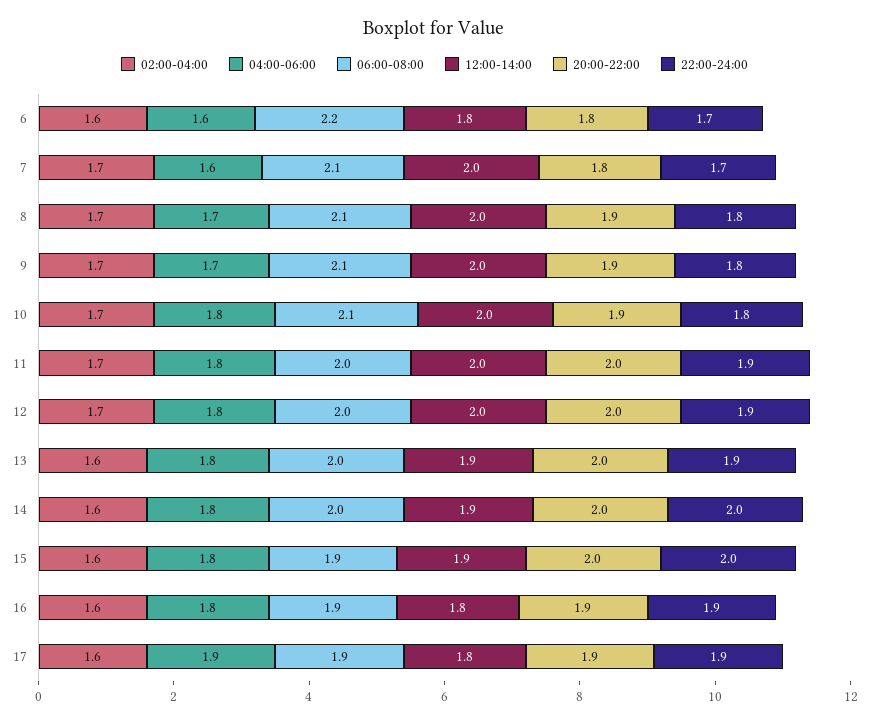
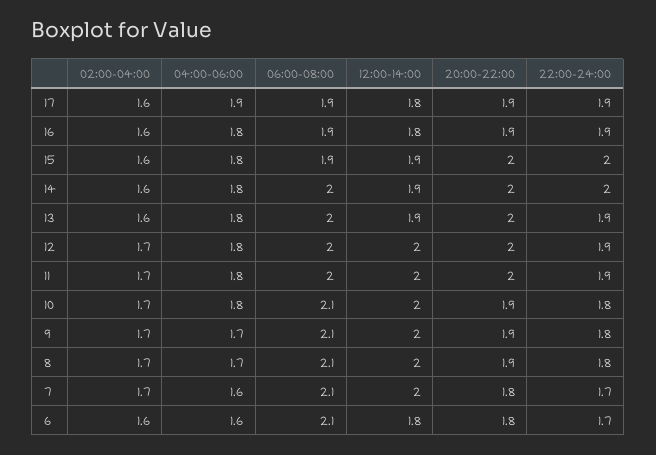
06:00-08:00, 6: 2.2 -> 2.1

